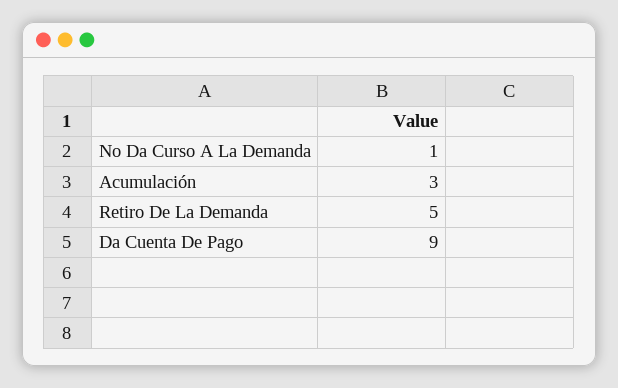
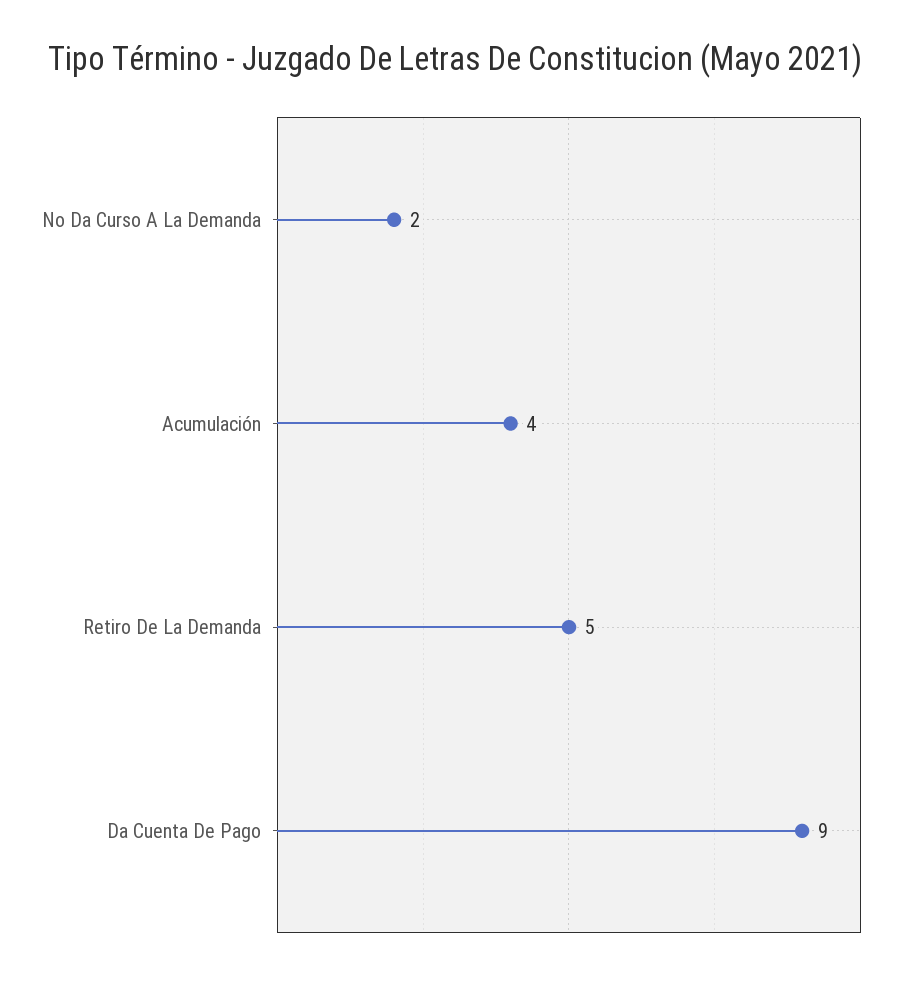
No Da Curso A La Demanda: 1 -> 2
Acumulación: 3 -> 4

